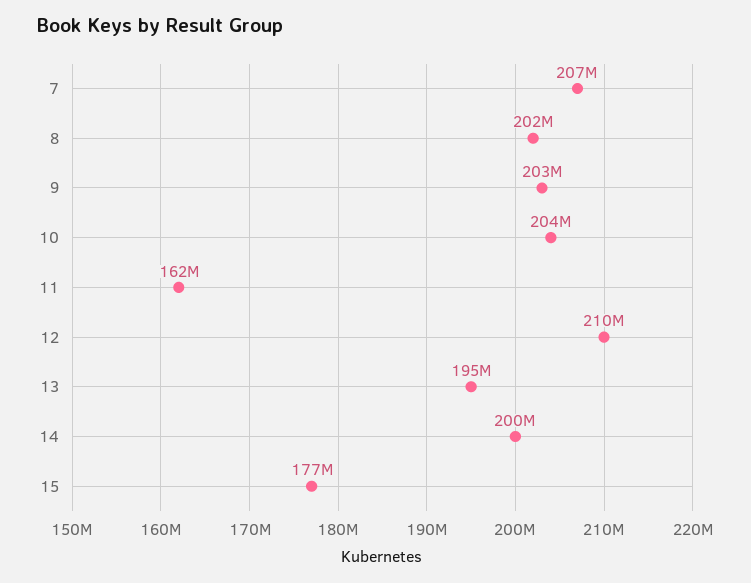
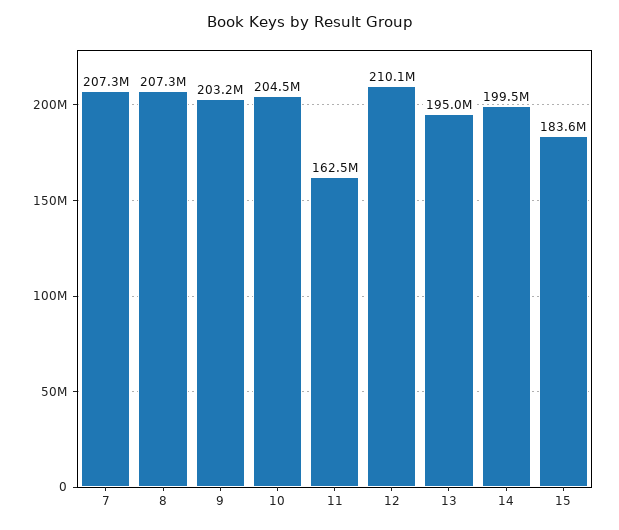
8: 202000000 -> 207300000
15: 177000000 -> 183600000

